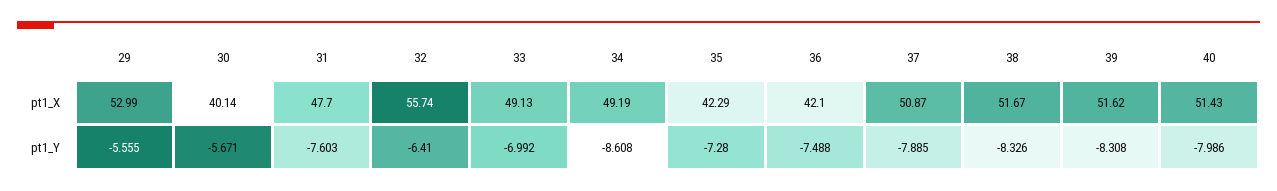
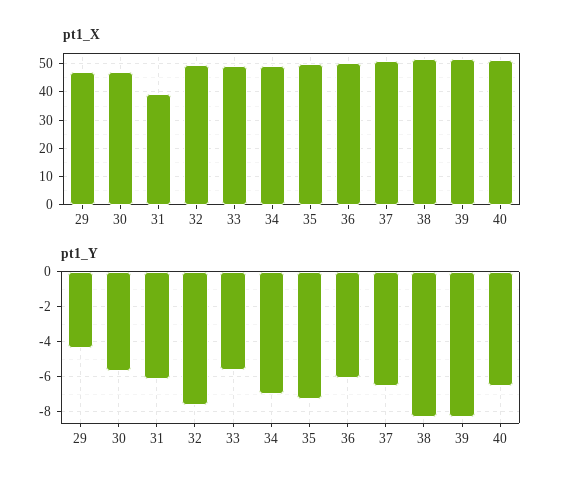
pt1_X, 29: 52.99 -> 47.5
pt1_X, 30: 40.14 -> 47.5
pt1_X, 31: 47.7 -> 40
pt1_X, 32: 55.74 -> 50
pt1_X, 35: 42.29 -> 50
pt1_X, 36: 42.1 -> 50
pt1_Y, 29: -5.555 -> -4.5
pt1_Y, 31: -7.603 -> -6
pt1_Y, 32: -6.41 -> -7.5
pt1_Y, 33: -6.992 -> -5.5
pt1_Y, 34: -8.608 -> -7
pt1_Y, 36: -7.488 -> -6
pt1_Y, 37: -7.885 -> -6.5
pt1_Y, 40: -7.986 -> -6.5

